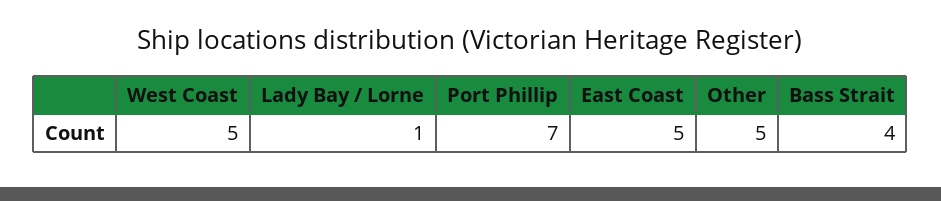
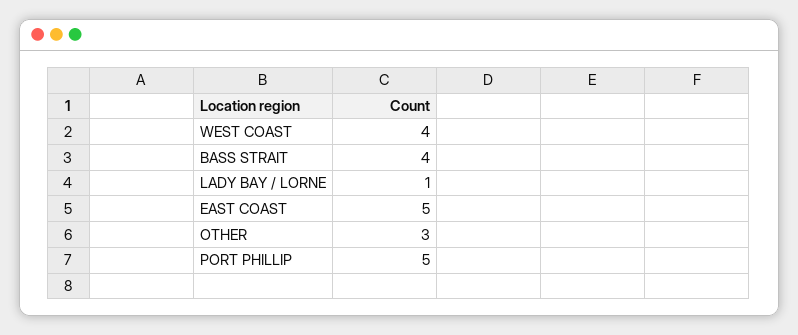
West Coast: 5 -> 4
Port Phillip: 7 -> 5
Other: 5 -> 3

